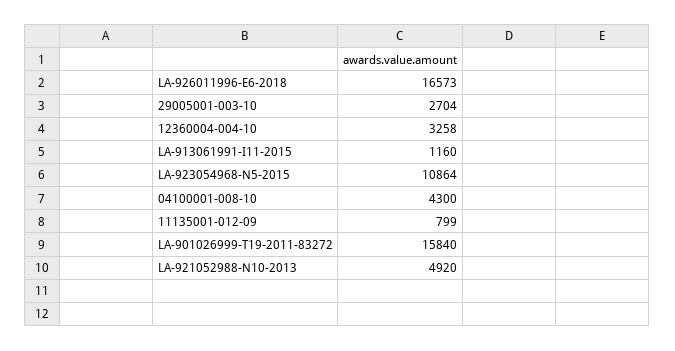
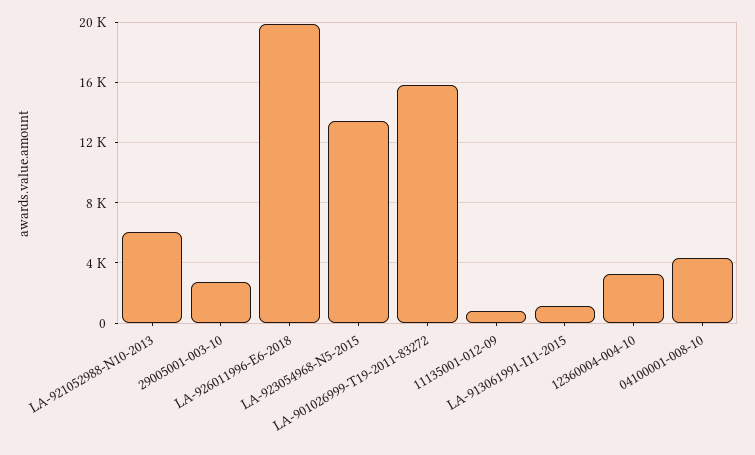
LA-926011996-E6-2018: 16573 -> 20000
LA-923054968-N5-2015: 10864 -> 13500
LA-921052988-N10-2013: 4920 -> 6000

